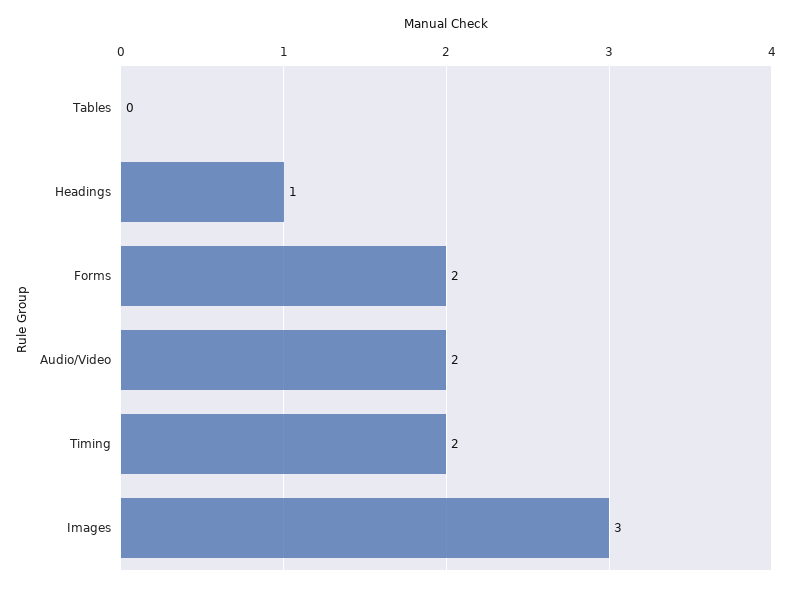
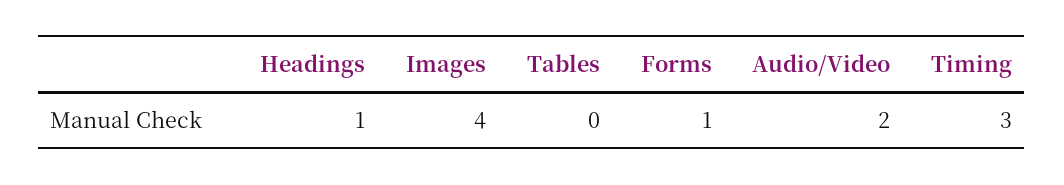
Forms: 2 -> 1
Timing: 2 -> 3
Images: 3 -> 4

